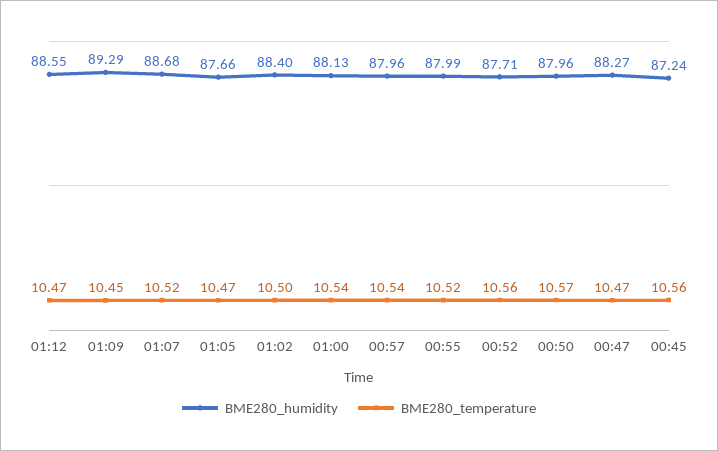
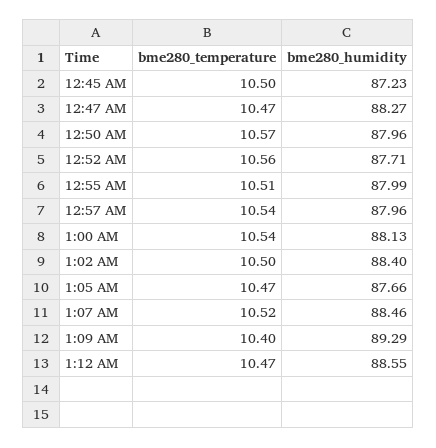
BME280_temperature, 01:09: 10.45 -> 10.4
BME280_humidity, 01:07: 88.68 -> 88.46
BME280_temperature, 00:55: 10.52 -> 10.51
BME280_humidity, 00:45: 87.24 -> 87.23
BME280_temperature, 00:45: 10.56 -> 10.5

